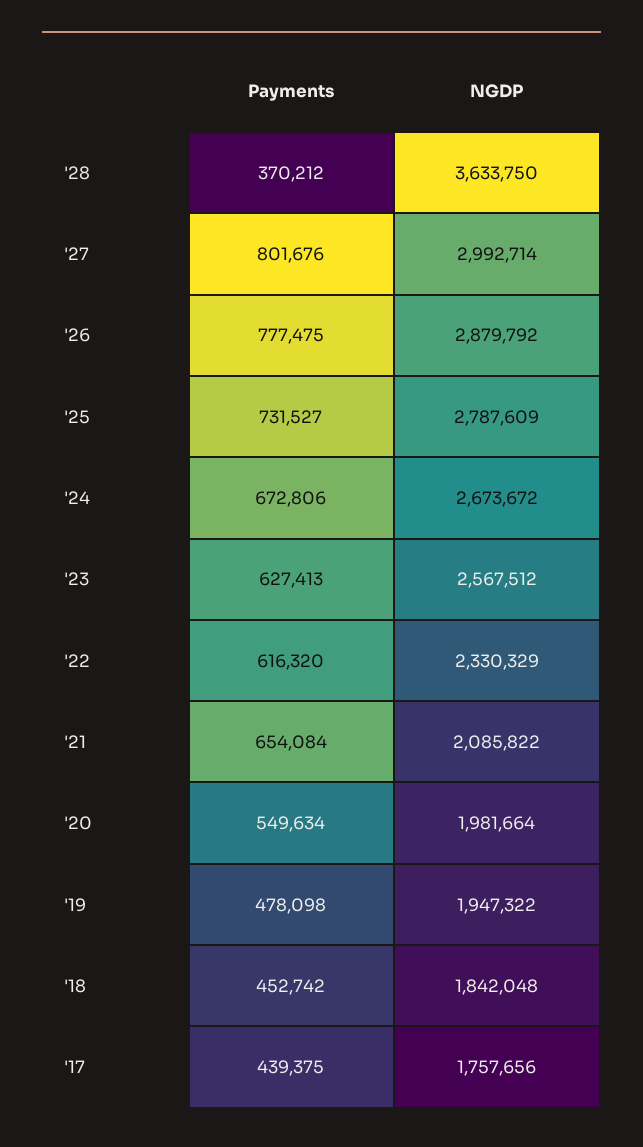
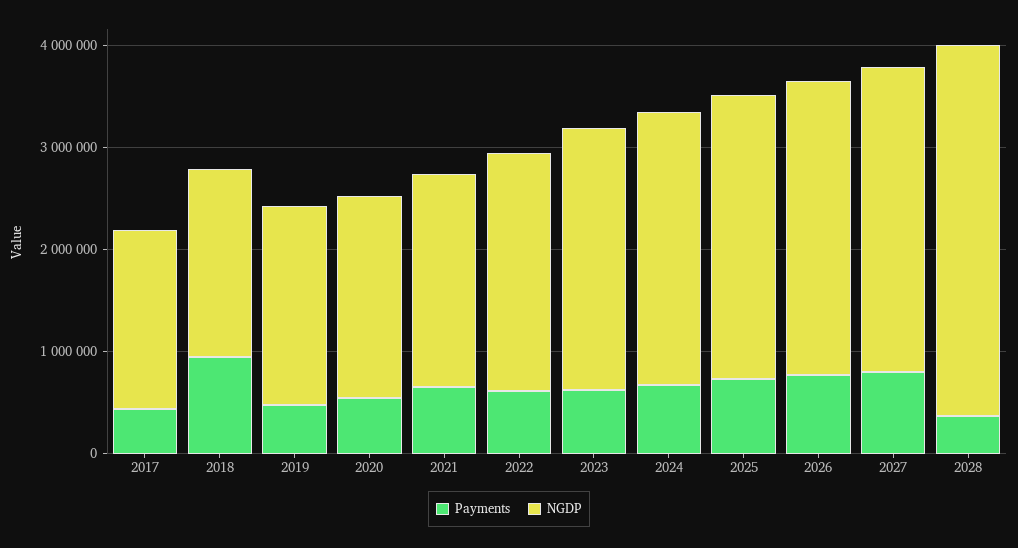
Payments, '18: 452742 -> 1000000

